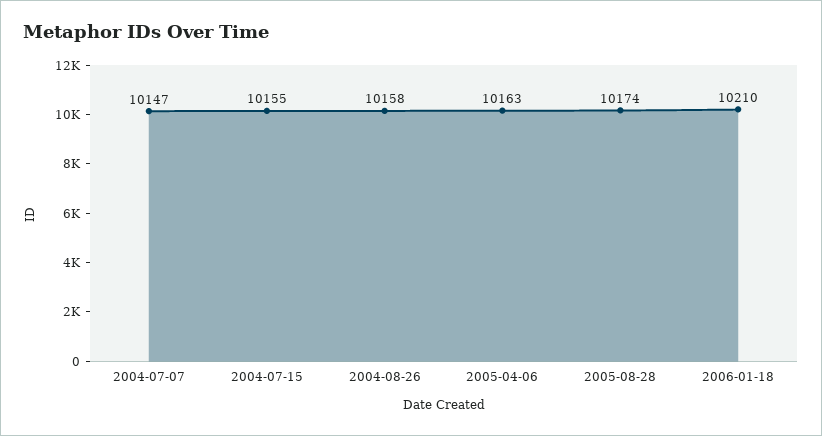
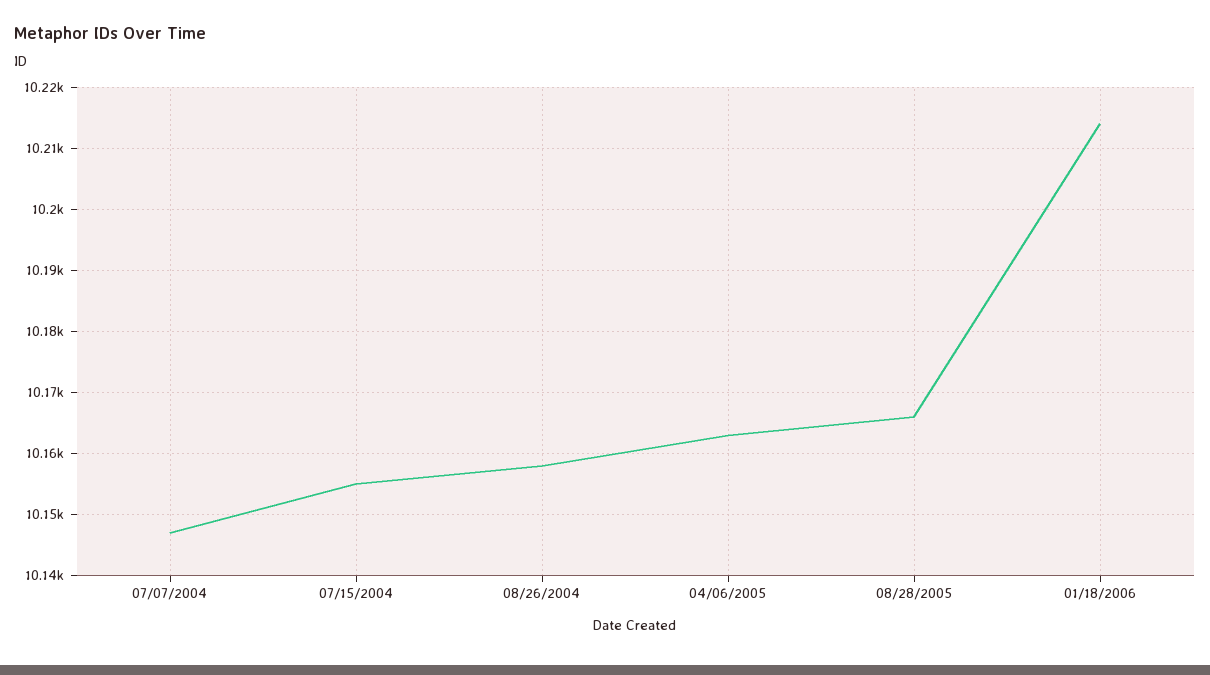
2005-08-28: 10174 -> 10166
2006-01-18: 10210 -> 10214

